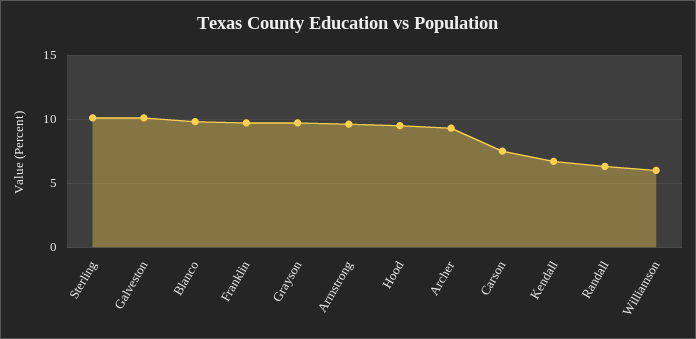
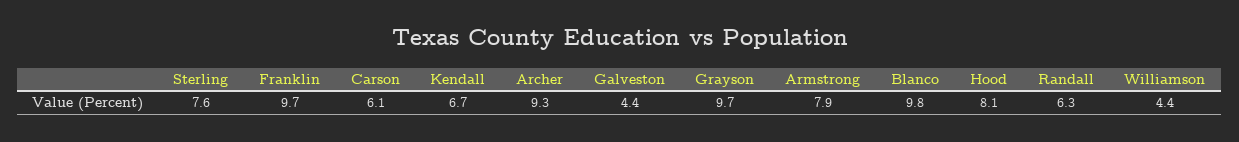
Sterling: 10 -> 7.6
Galveston: 10 -> 4.4
Armstrong: 9.5 -> 7.9
Hood: 9.5 -> 8.1
Carson: 7.5 -> 6.1
Williamson: 6 -> 4.4

